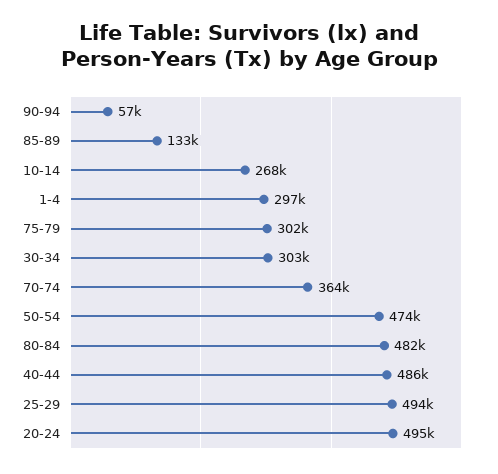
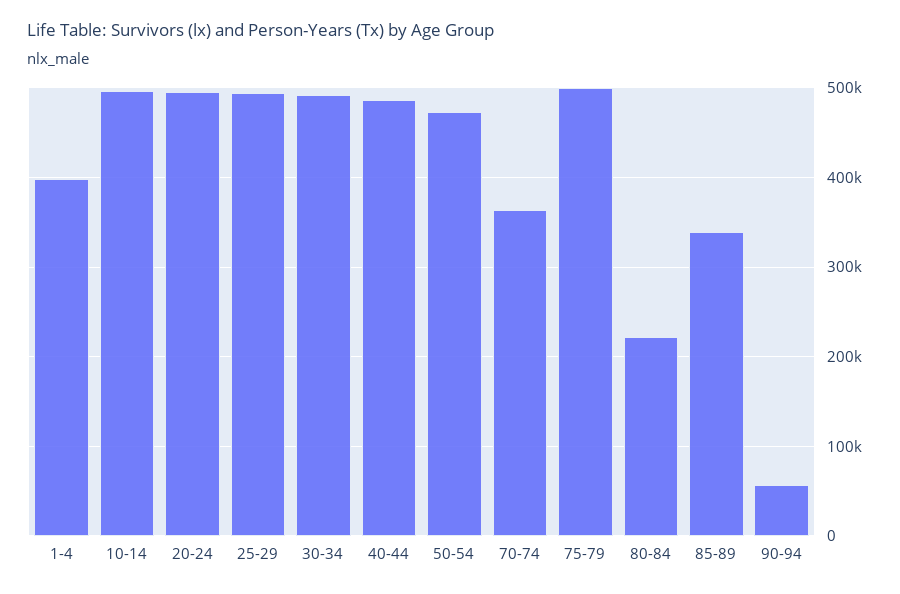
85-89: 133000 -> 340000
10-14: 268000 -> 500000
1-4: 297000 -> 400000
75-79: 302000 -> 500000
30-34: 303000 -> 490000
80-84: 482000 -> 220000

